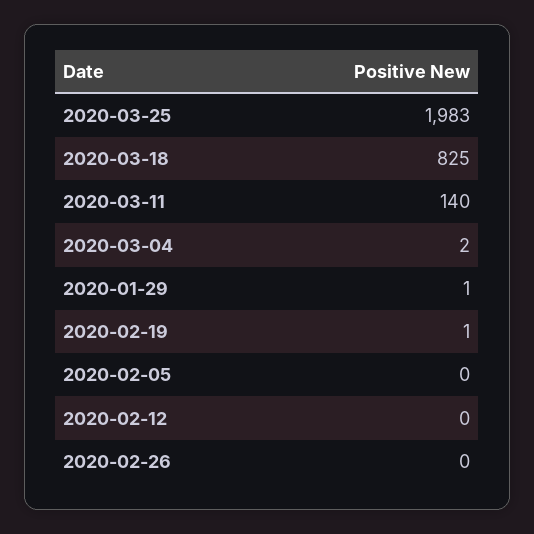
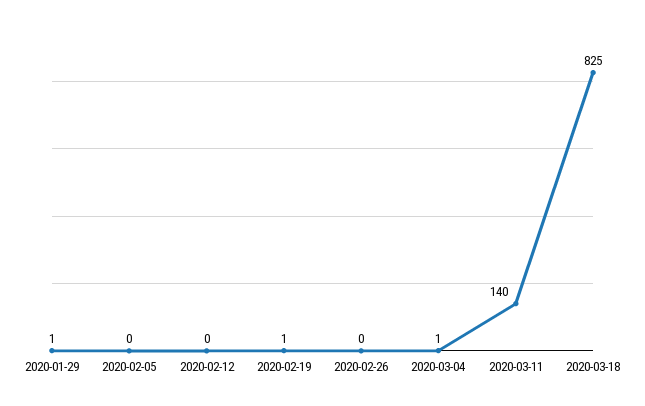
2020-03-25: 1983 -> none
2020-03-04: 2 -> 1

